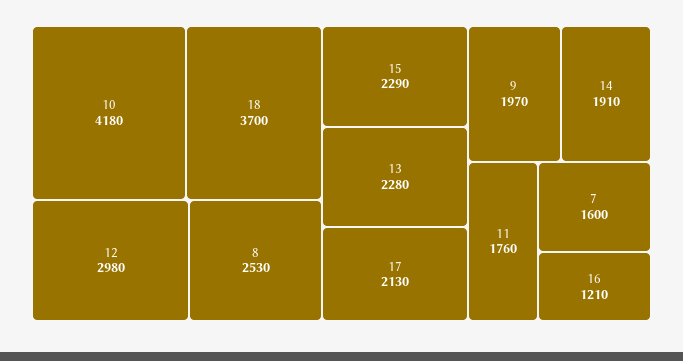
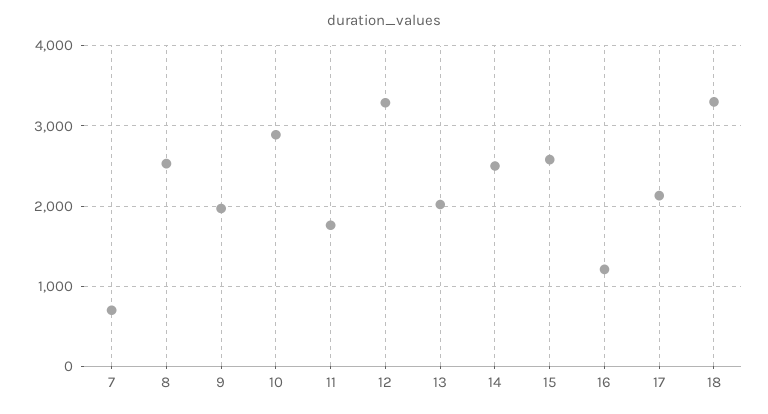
10: 4180 -> 2900
18: 3700 -> 3300
12: 2980 -> 3300
15: 2290 -> 2600
13: 2280 -> 2000
14: 1910 -> 2500
7: 1600 -> 700

